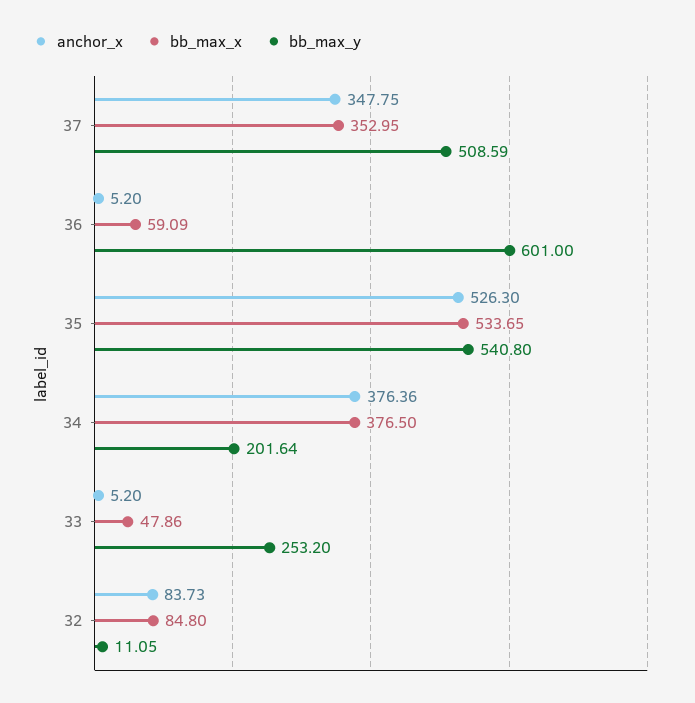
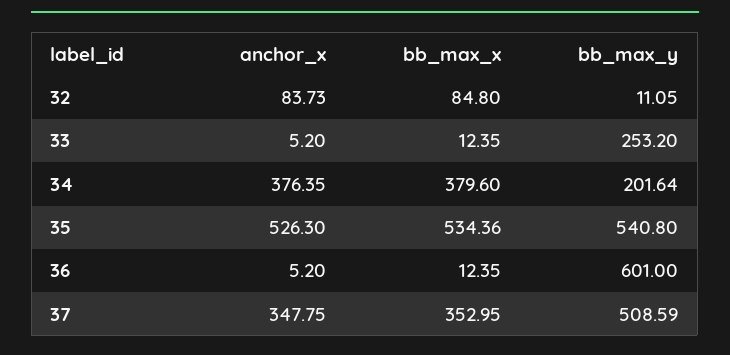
bb_max_x, 36: 59.09 -> 12.35
bb_max_x, 35: 533.65 -> 534.36
anchor_x, 34: 376.36 -> 376.35
bb_max_x, 34: 376.5 -> 379.6
bb_max_x, 33: 47.86 -> 12.35

